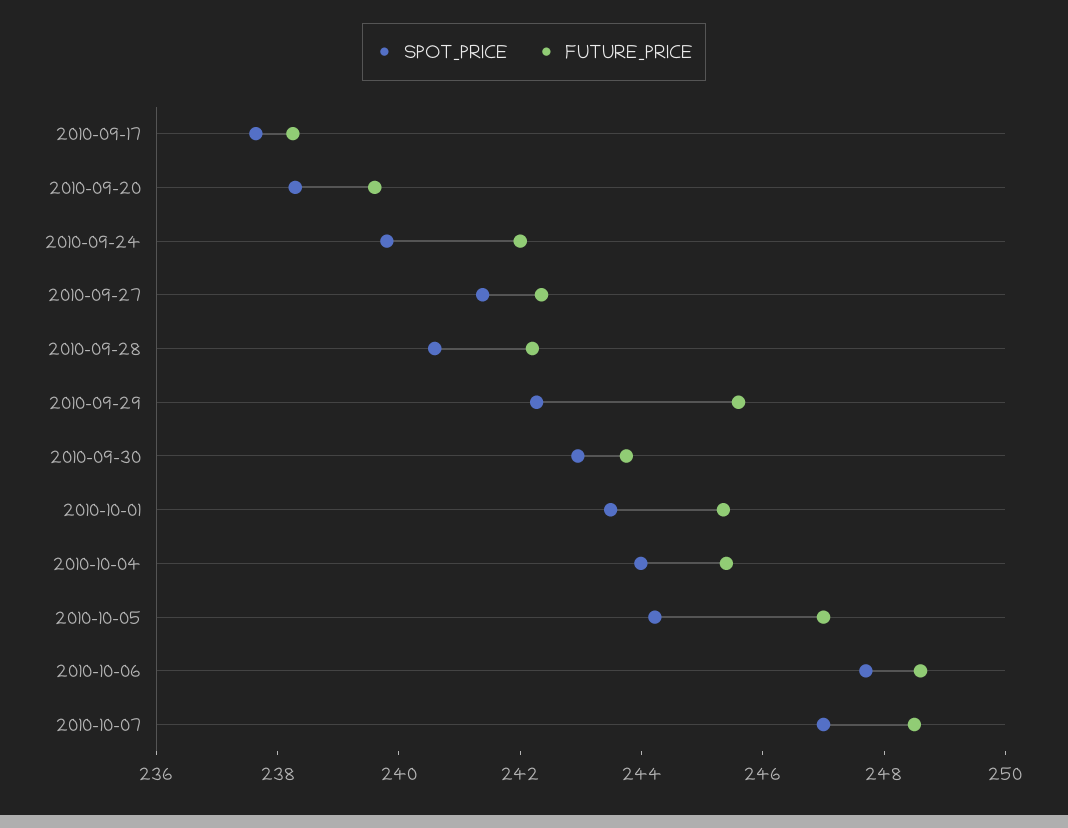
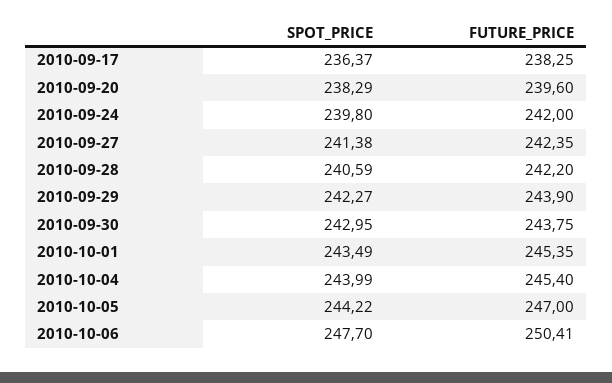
SPOT_PRICE, 2010-09-17: 237.5 -> 236.37
FUTURE_PRICE, 2010-09-29: 245.5 -> 243.9
FUTURE_PRICE, 2010-10-06: 248.5 -> 250.41
SPOT_PRICE, 2010-10-07: 247 -> none
FUTURE_PRICE, 2010-10-07: 248.5 -> none

